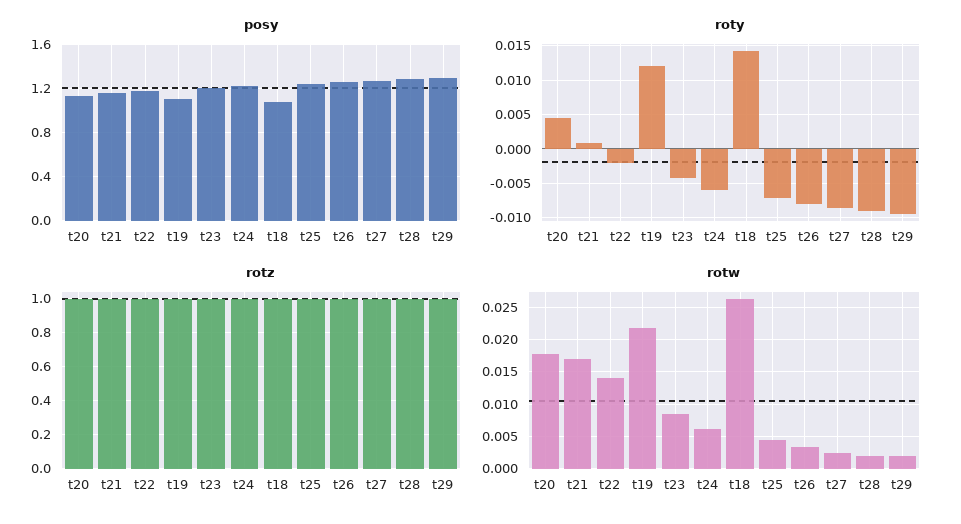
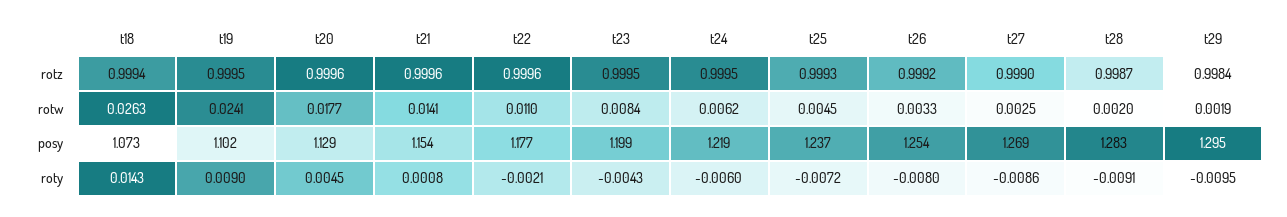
roty, t19: 0.012 -> 0.009
rotw, t21: 0.017 -> 0.0141
rotw, t22: 0.014 -> 0.011
rotw, t19: 0.022 -> 0.0241

